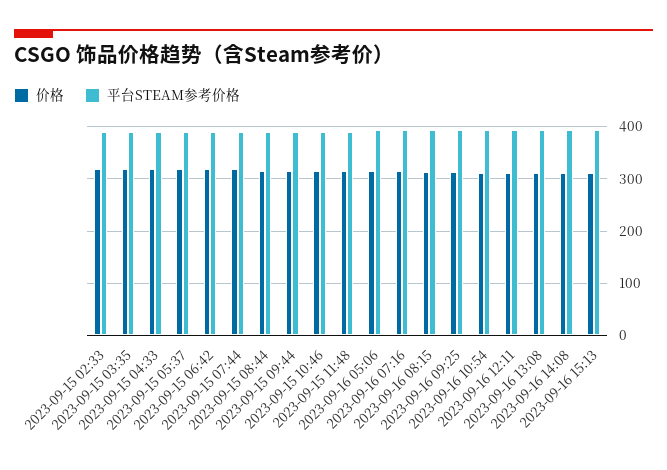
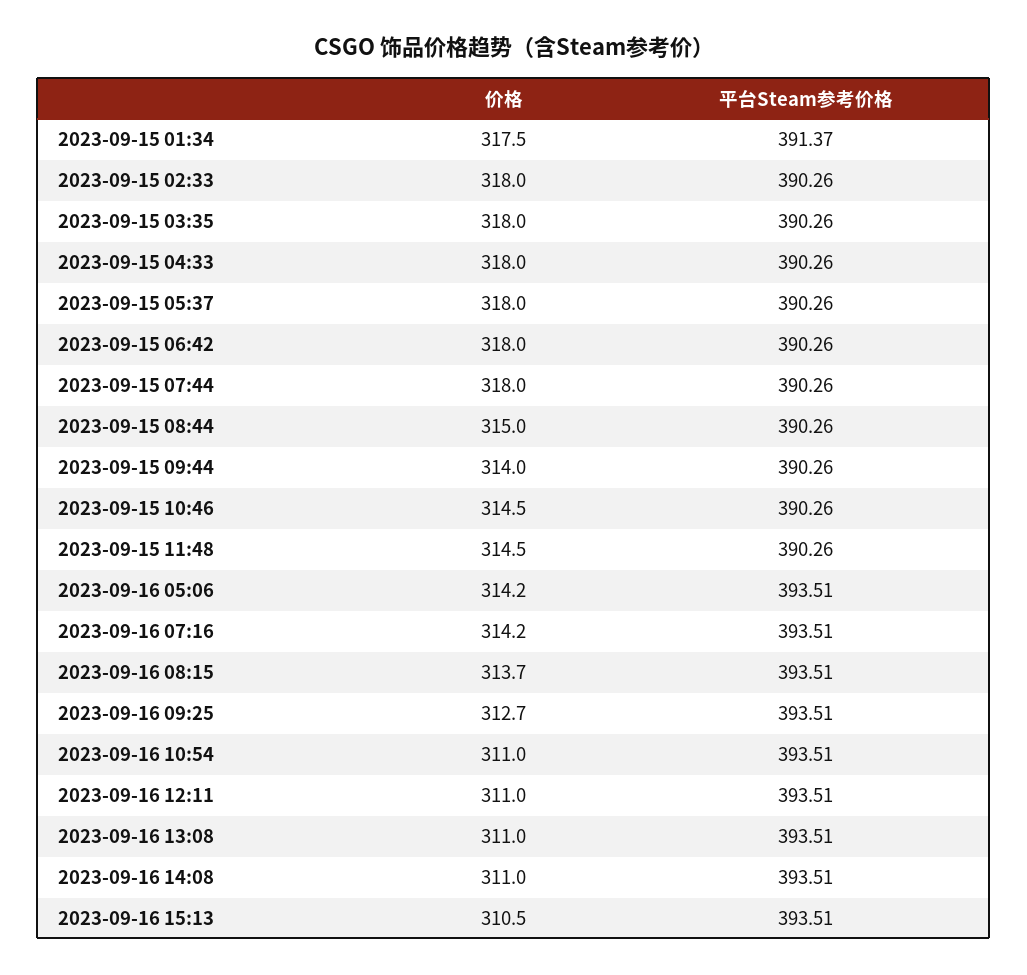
价格, 2023-09-15 01:34: none -> 317.5
平台STEAM参考价格, 2023-09-15 01:34: none -> 391.37

